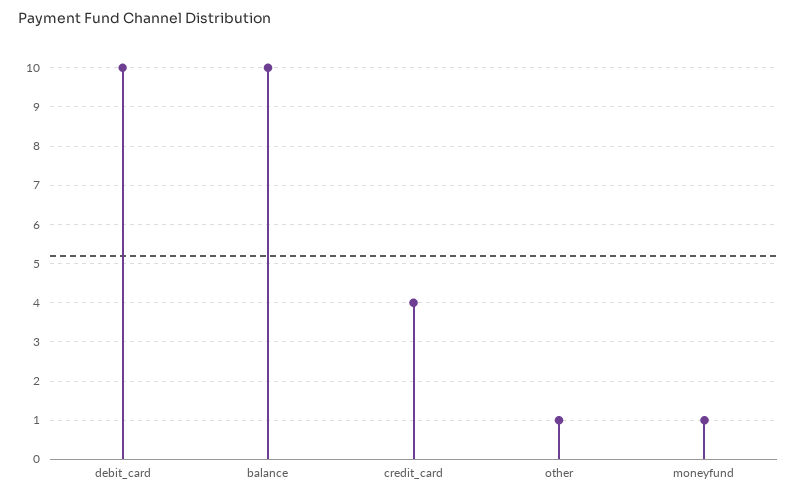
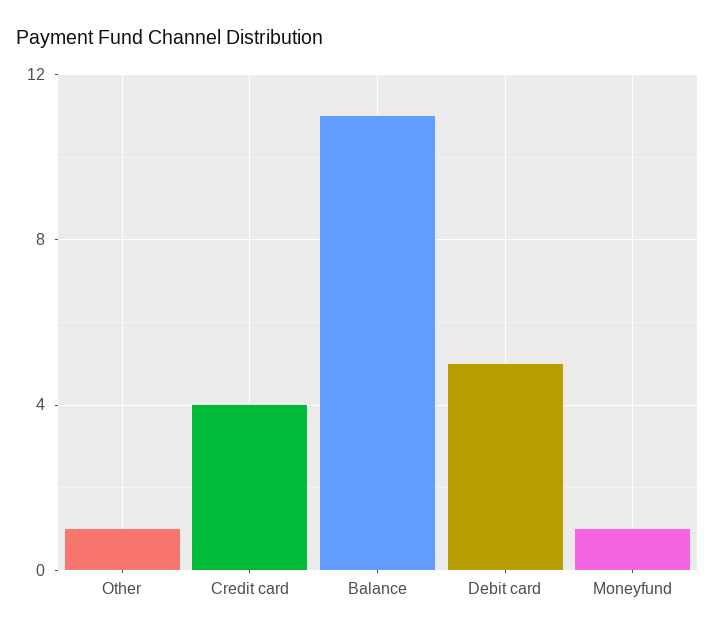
debit_card: 10 -> 5
balance: 10 -> 11

